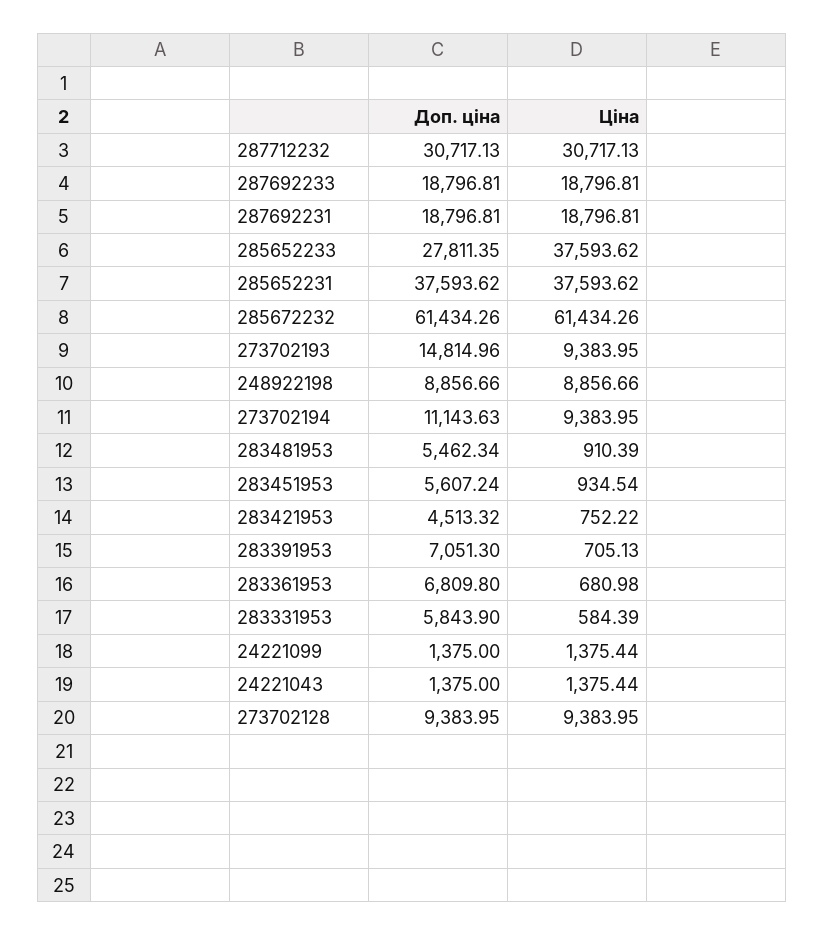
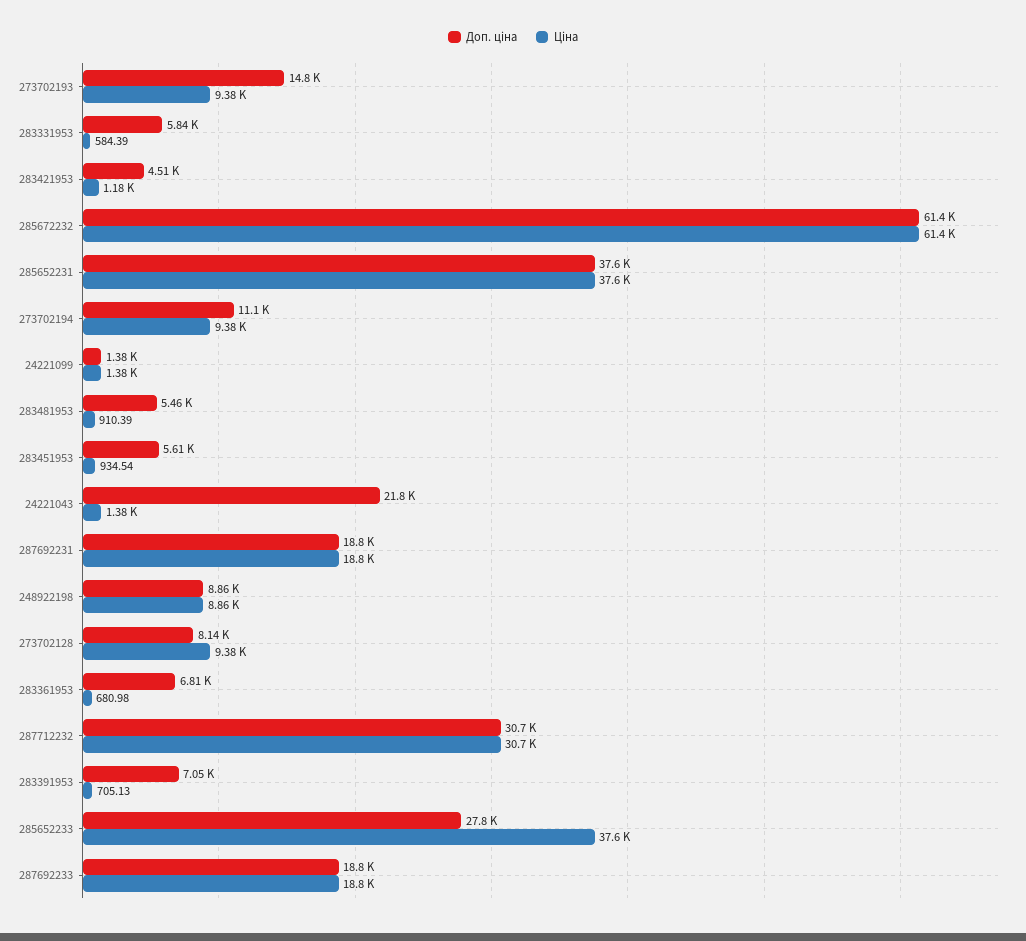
Ціна, 283421953: 752.22 -> 1180
Доп. ціна, 24221043: 1375 -> 21800
Доп. ціна, 273702128: 9383.95 -> 8140

